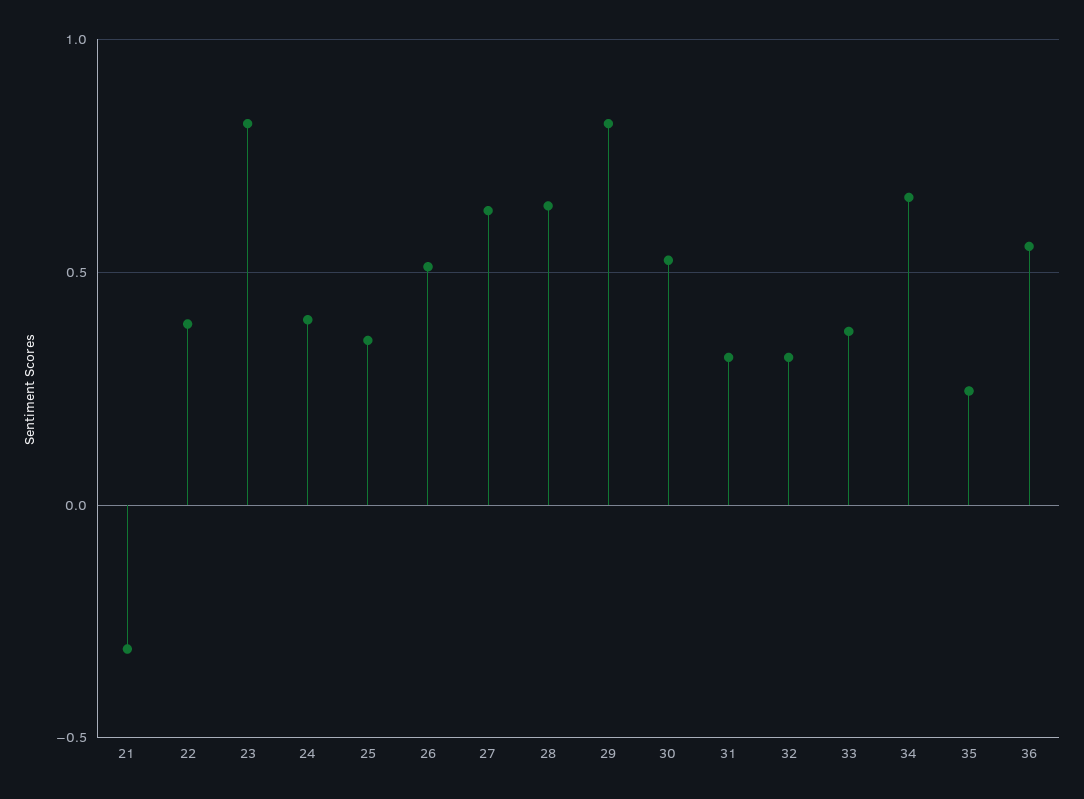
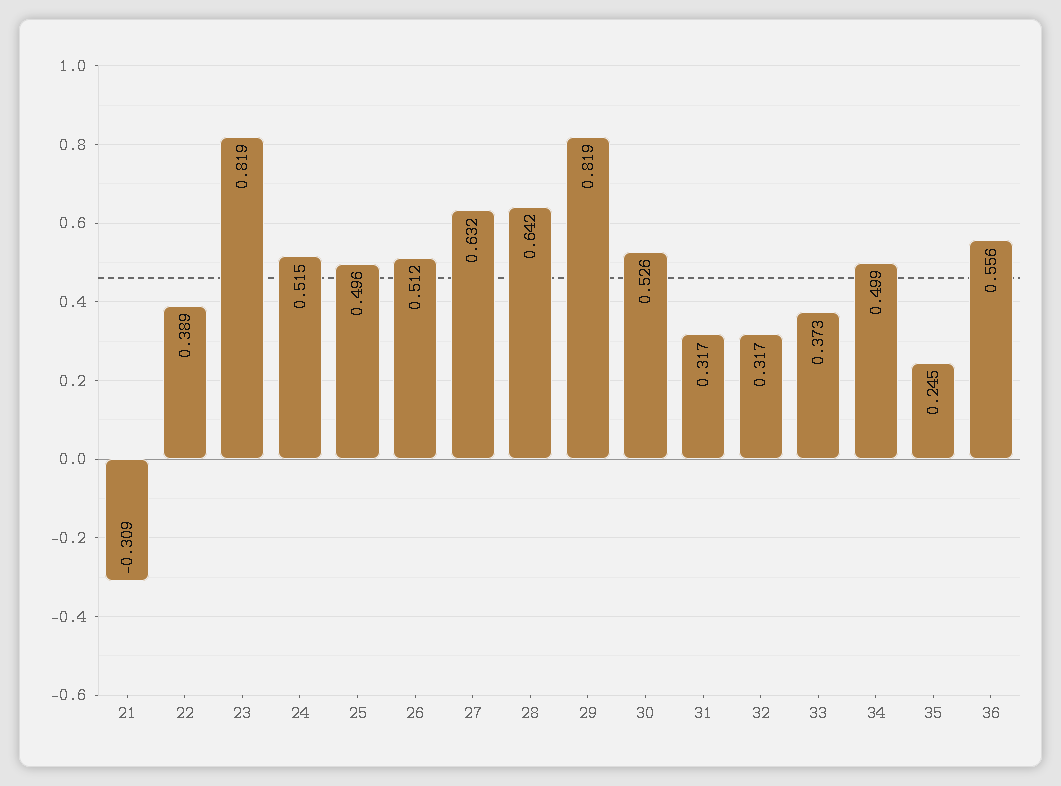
24: 0.4 -> 0.515
25: 0.35 -> 0.496
34: 0.65 -> 0.499

